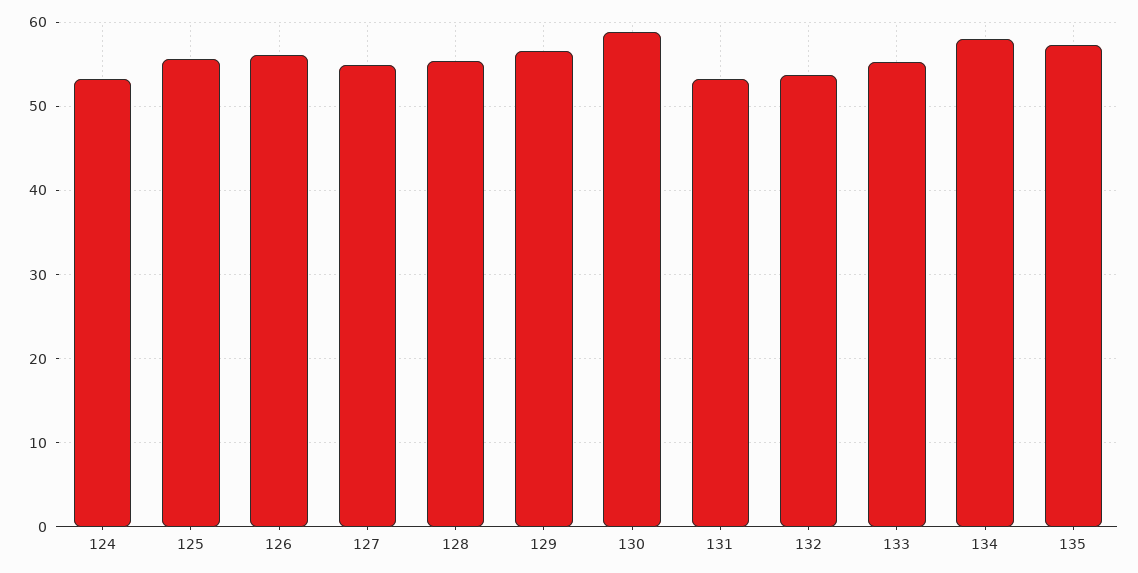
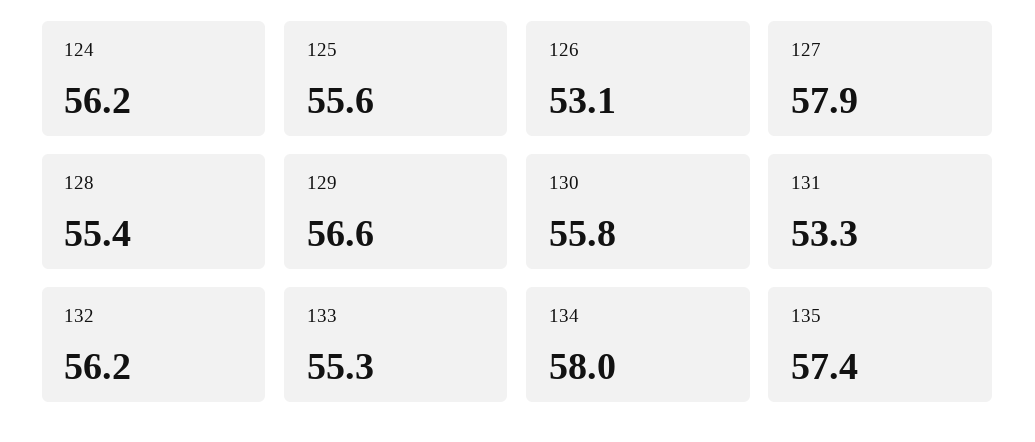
124: 53 -> 56.2
126: 56 -> 53.1
127: 55 -> 57.9
130: 59 -> 55.8
132: 54 -> 56.2

